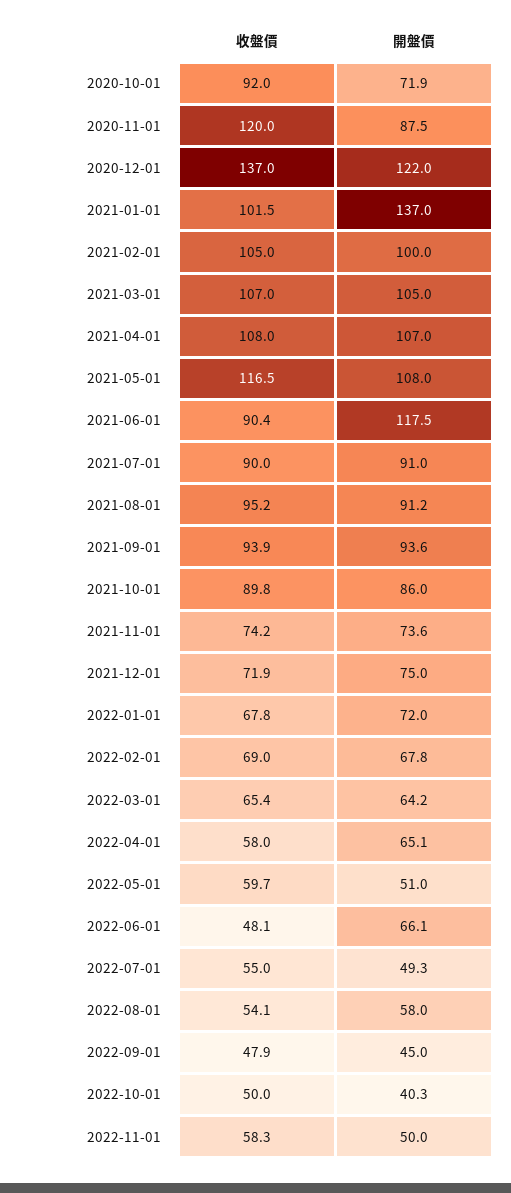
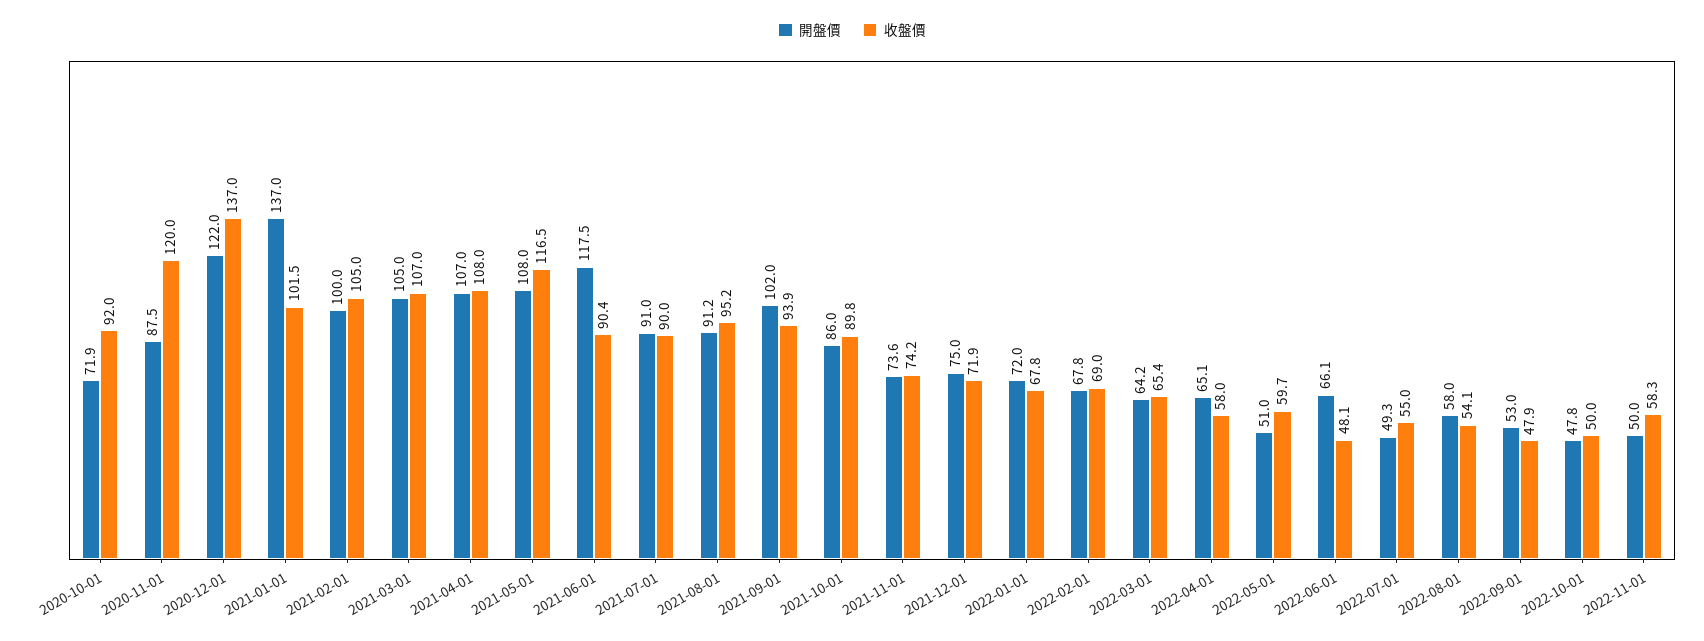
開盤價, 2021-09-01: 93.6 -> 102
開盤價, 2022-09-01: 45 -> 53
開盤價, 2022-10-01: 40.3 -> 47.8

